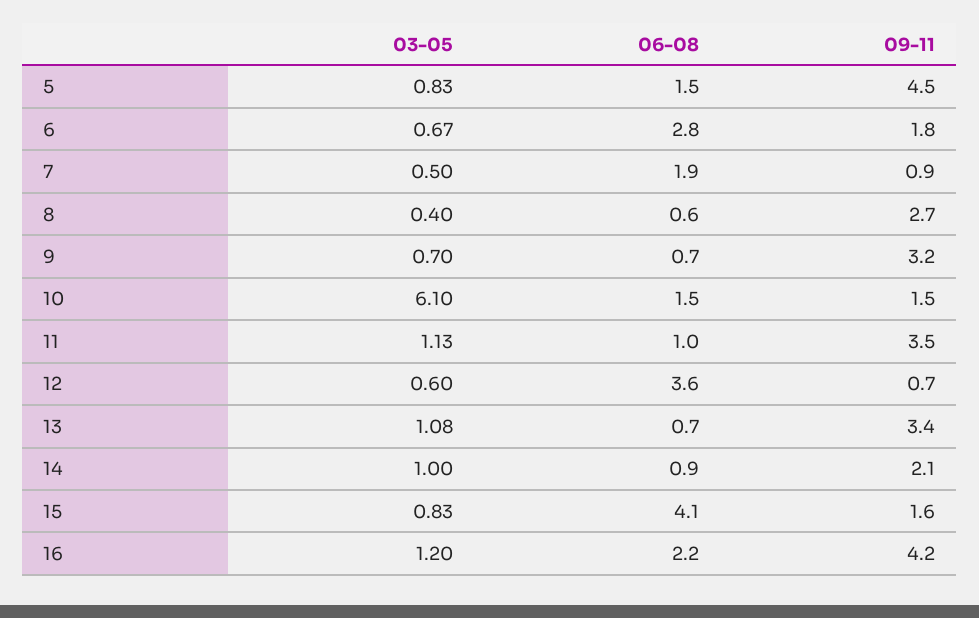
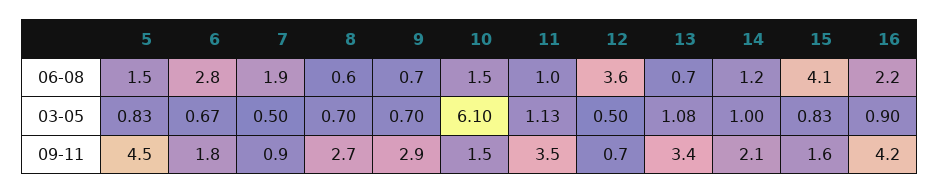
03-05, 8: 0.4 -> 0.7
09-11, 9: 3.2 -> 2.9
03-05, 12: 0.6 -> 0.5
06-08, 14: 0.9 -> 1.2
03-05, 16: 1.2 -> 0.9

